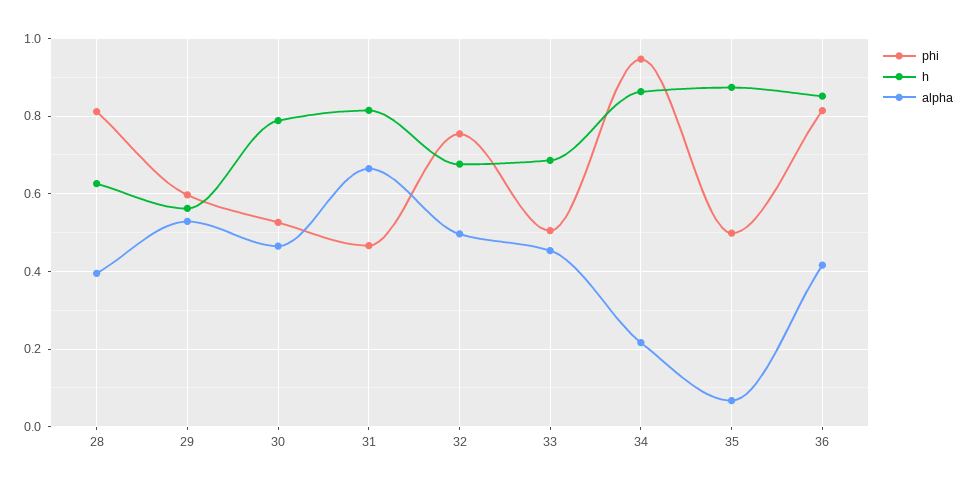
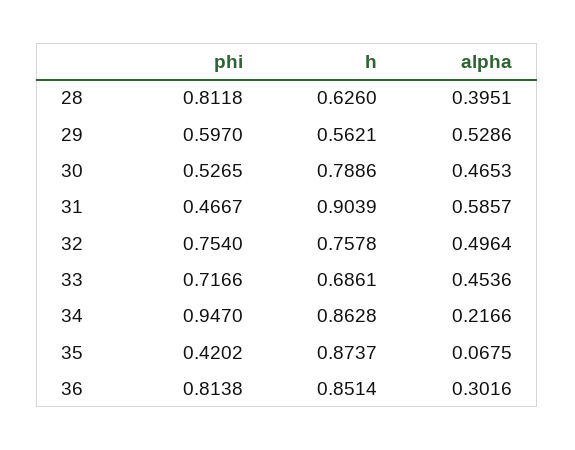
h, 31: 0.82 -> 0.9039
alpha, 31: 0.66 -> 0.5857
h, 32: 0.68 -> 0.7578
phi, 33: 0.5 -> 0.7166
phi, 35: 0.5 -> 0.4202
alpha, 36: 0.42 -> 0.3016

